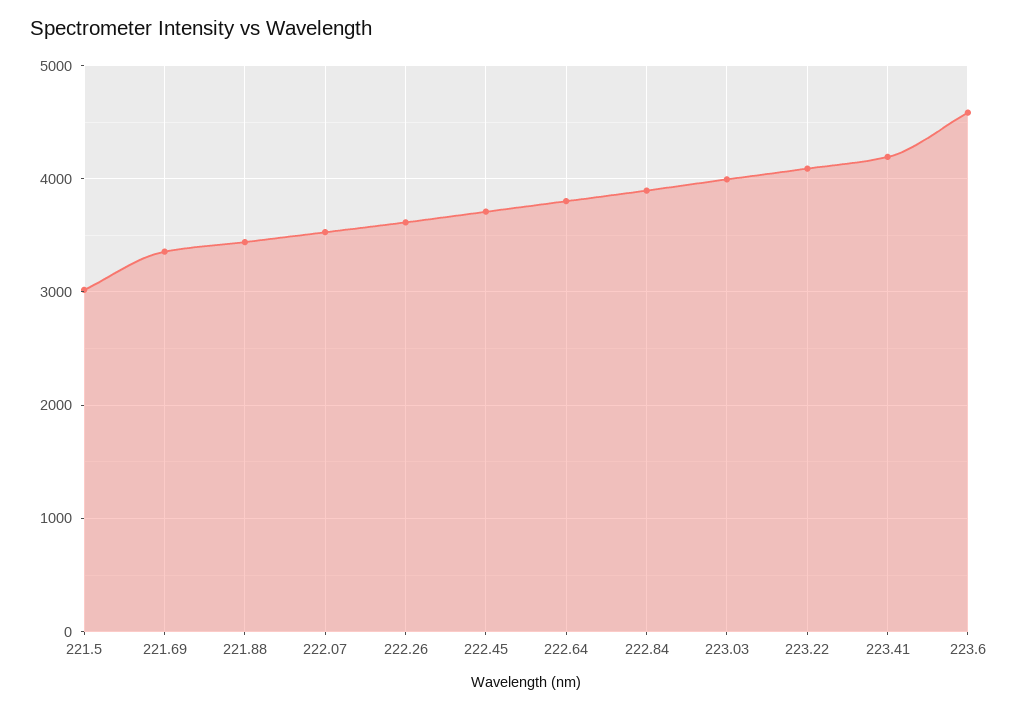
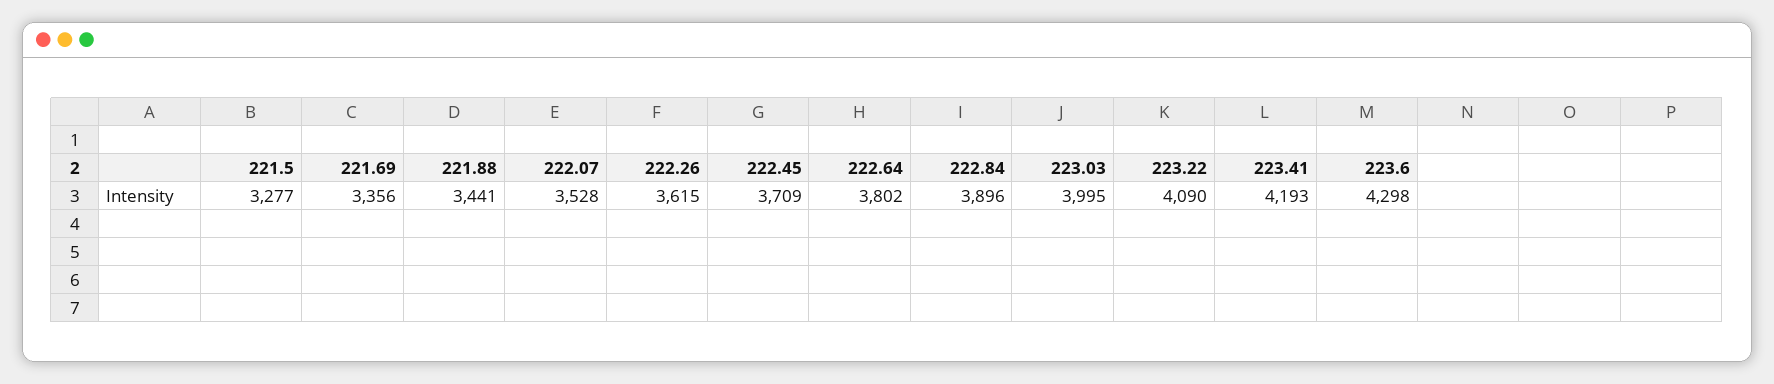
221.5: 3000 -> 3277
223.6: 4600 -> 4298

